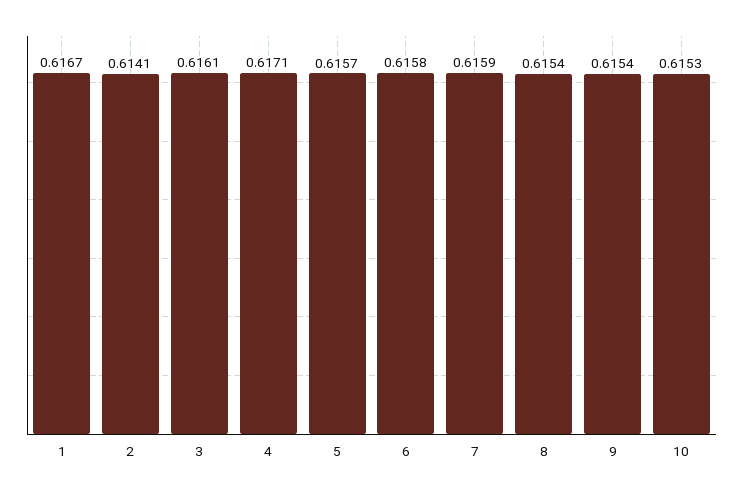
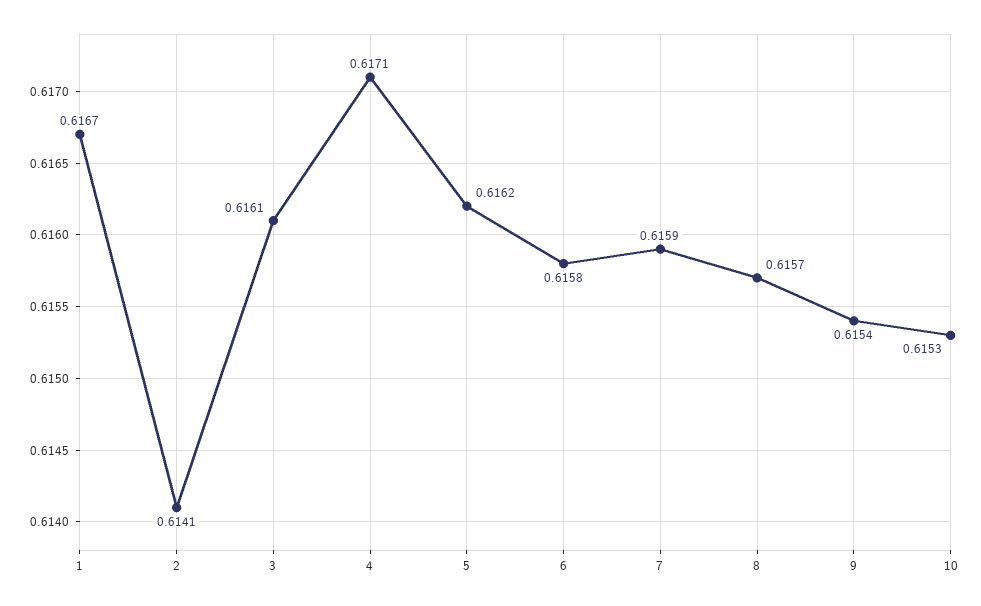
5: 0.6157 -> 0.6162
8: 0.6154 -> 0.6157

